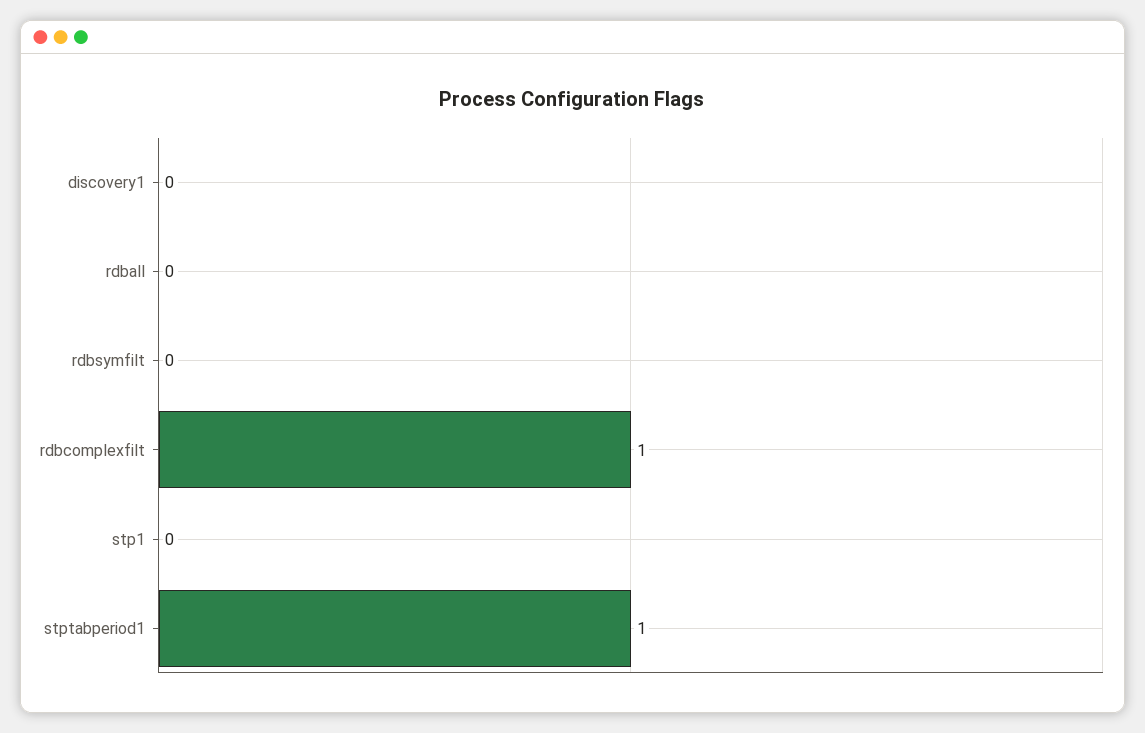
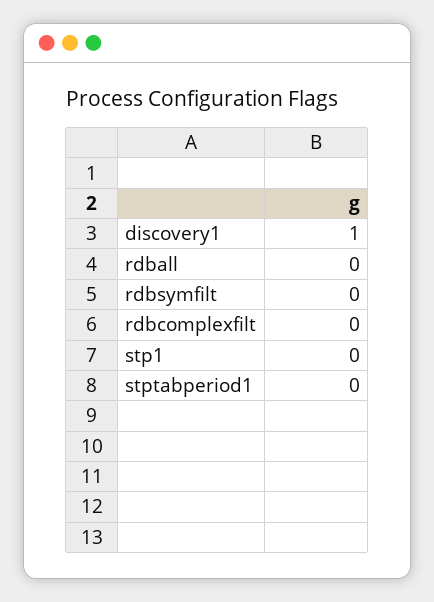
discovery1: 0 -> 1
rdbcomplexfilt: 1 -> 0
stptabperiod1: 1 -> 0

